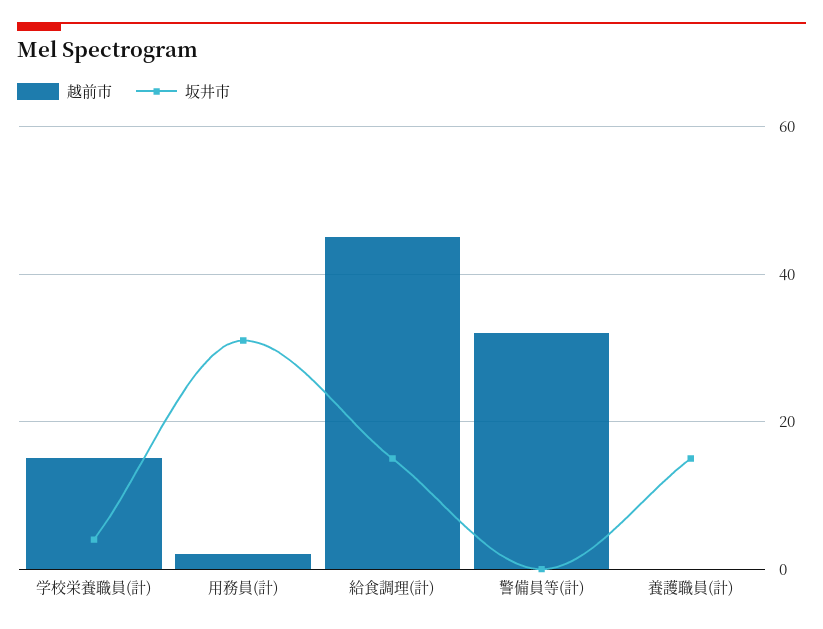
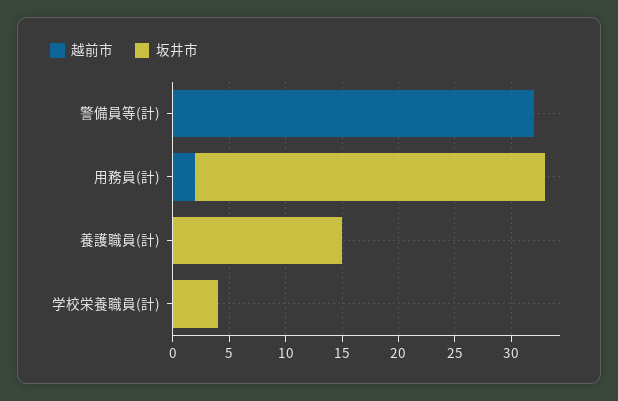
越前市, 学校栄養職員(計): 15 -> 0
越前市, 給食調理(計): 45 -> none
坂井市, 給食調理(計): 15 -> none

